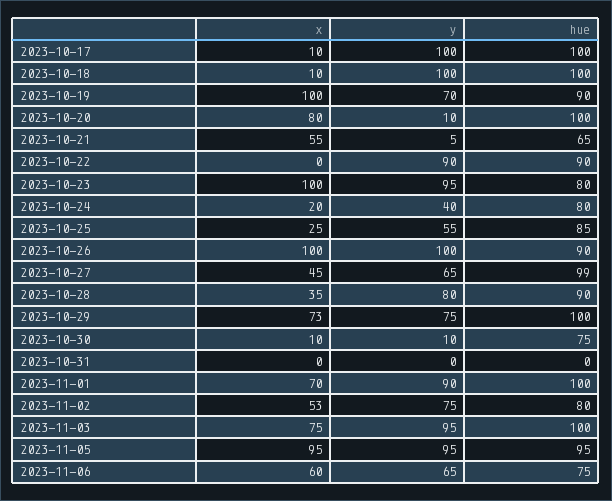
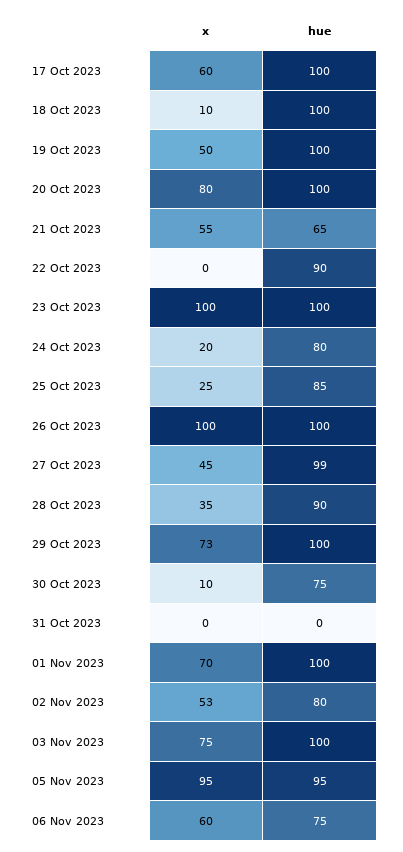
x, 2023-10-17: 10 -> 60
y, 2023-10-17: 100 -> none
y, 2023-10-18: 100 -> none
x, 2023-10-19: 100 -> 50
y, 2023-10-19: 70 -> none
hue, 2023-10-19: 90 -> 100
y, 2023-10-20: 10 -> none
y, 2023-10-21: 5 -> none
y, 2023-10-22: 90 -> none
y, 2023-10-23: 95 -> none
hue, 2023-10-23: 80 -> 100
y, 2023-10-24: 40 -> none
y, 2023-10-25: 55 -> none
y, 2023-10-26: 100 -> none
hue, 2023-10-26: 90 -> 100
y, 2023-10-27: 65 -> none
y, 2023-10-28: 80 -> none
y, 2023-10-29: 75 -> none
y, 2023-10-30: 10 -> none
y, 2023-10-31: 0 -> none
y, 2023-11-01: 90 -> none
y, 2023-11-02: 75 -> none
y, 2023-11-03: 95 -> none
y, 2023-11-05: 95 -> none
y, 2023-11-06: 65 -> none

